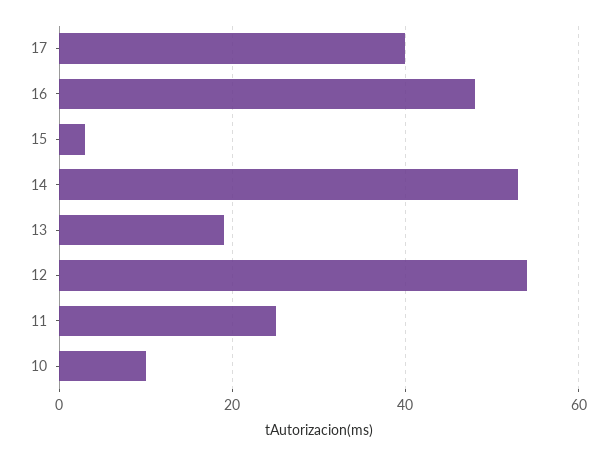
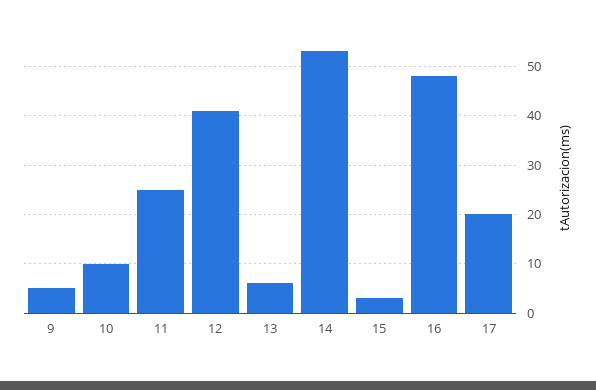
17: 40 -> 20
13: 20 -> 5
12: 55 -> 40
9: none -> 5

